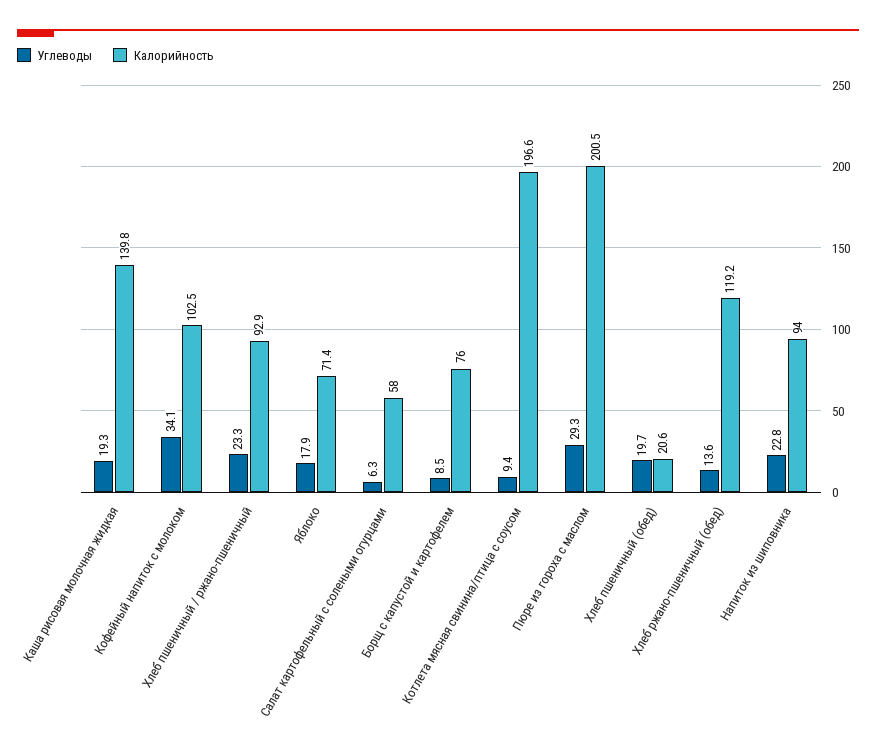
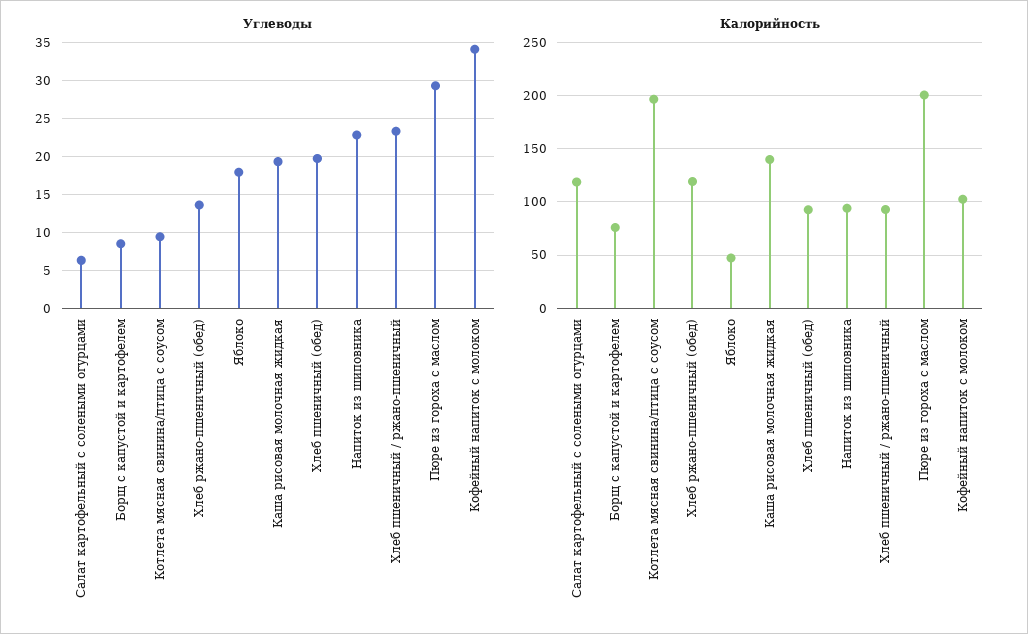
Калорийность, Яблоко: 71.4 -> 50
Калорийность, Салат картофельный с солеными огурцами: 58 -> 120
Калорийность, Хлеб пшеничный (обед): 20.6 -> 90

